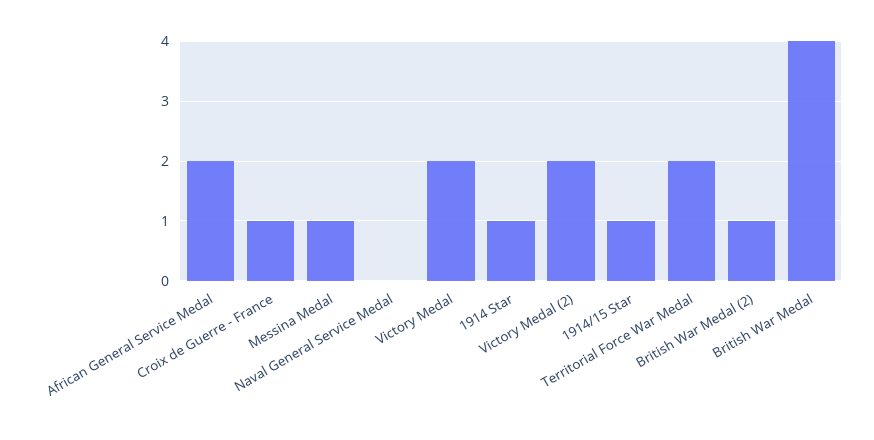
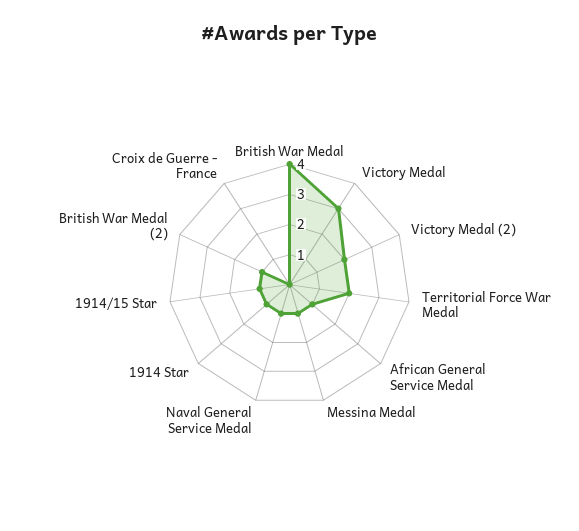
African General Service Medal: 2 -> 1
Croix de Guerre - France: 1 -> 0
Naval General Service Medal: 0 -> 1
Victory Medal: 2 -> 3

